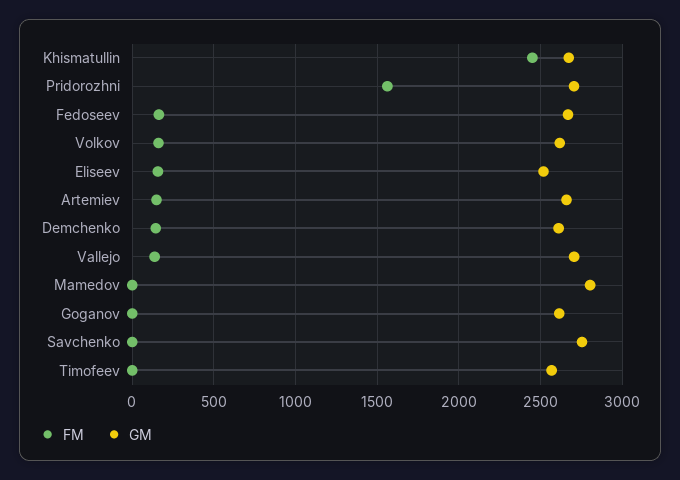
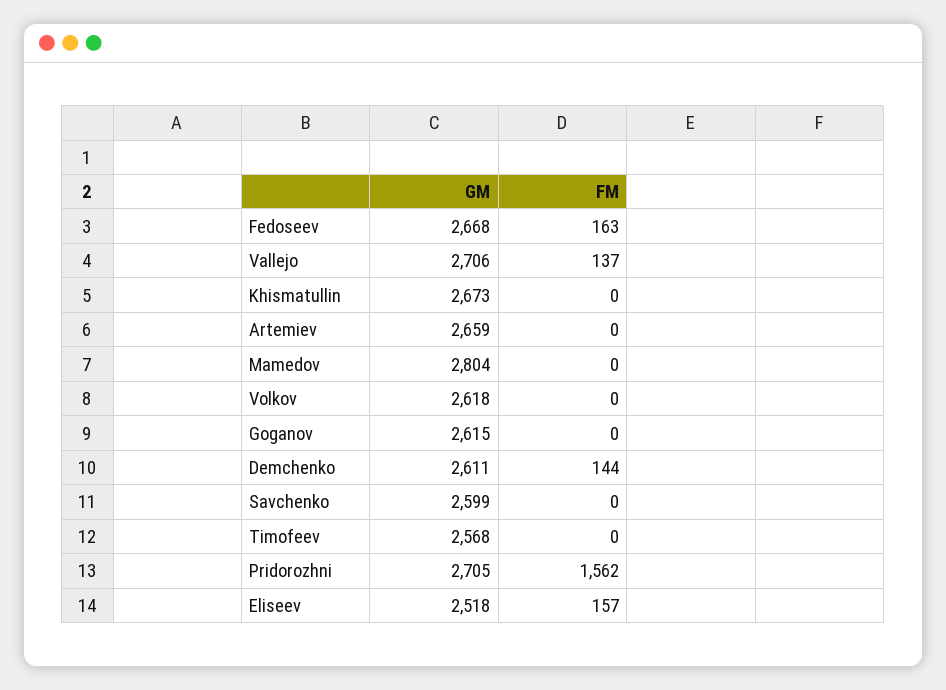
FM, Khismatullin: 2450 -> 0
FM, Volkov: 150 -> 0
FM, Artemiev: 150 -> 0
GM, Savchenko: 2750 -> 2599

